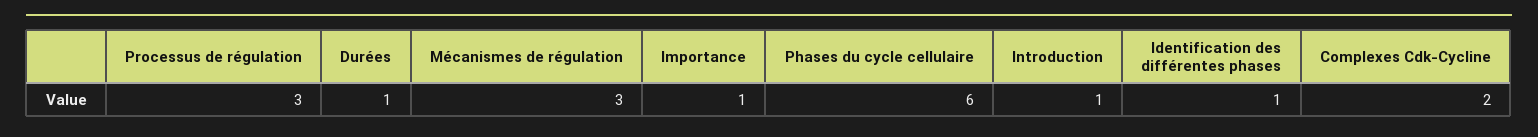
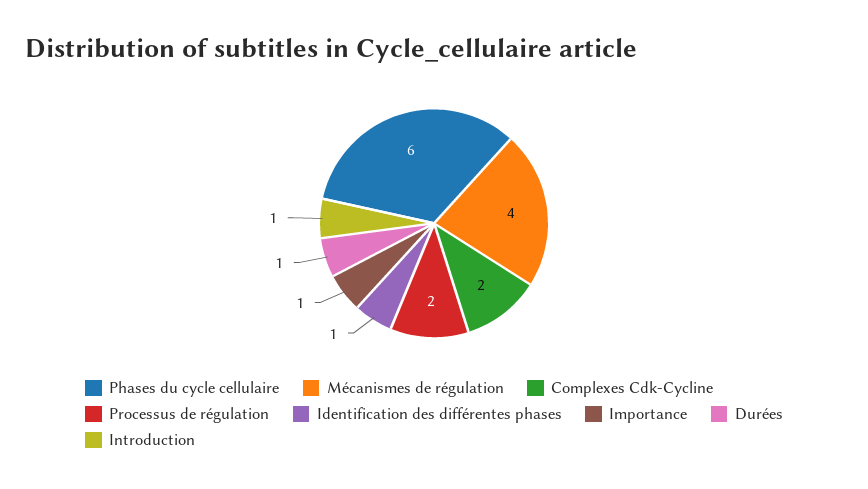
Processus de régulation: 3 -> 2
Mécanismes de régulation: 3 -> 4

